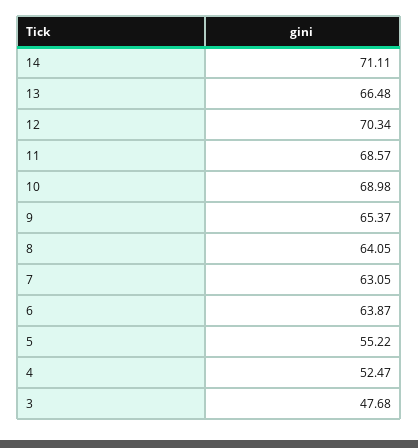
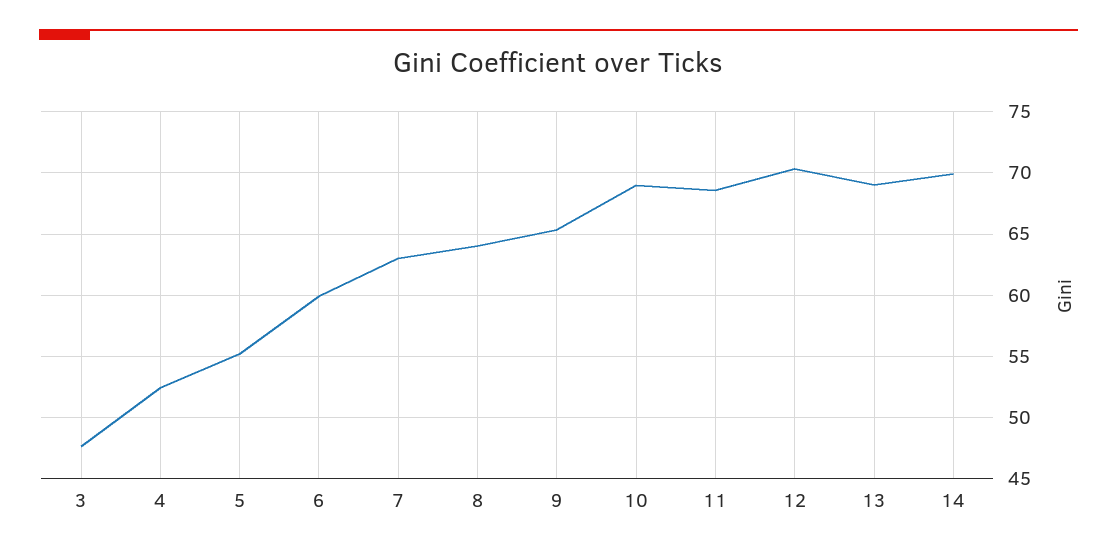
14: 71.11 -> 70
13: 66.48 -> 69
6: 63.87 -> 60

